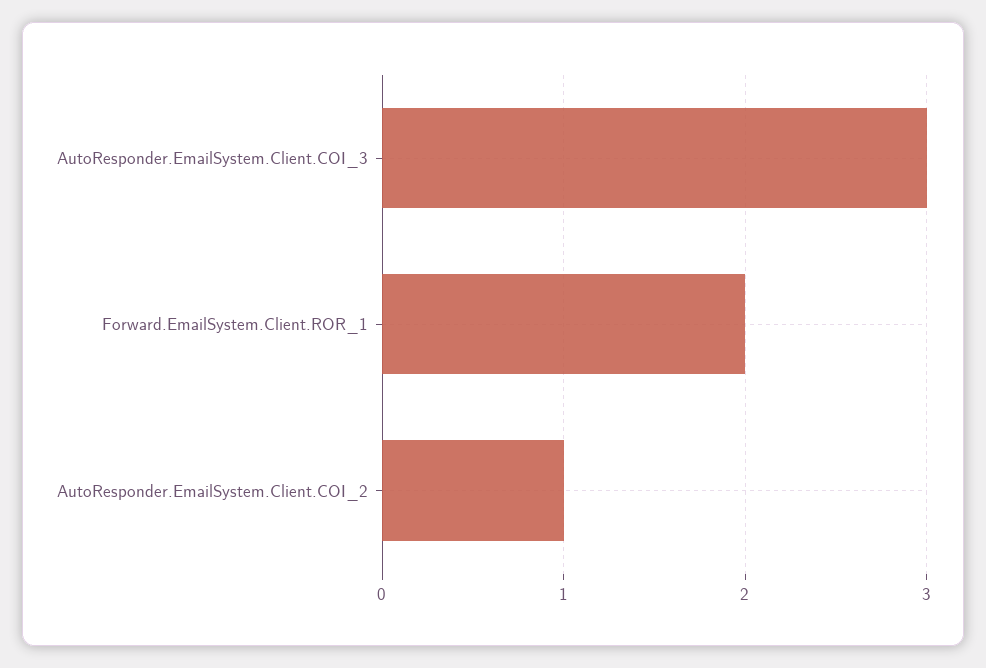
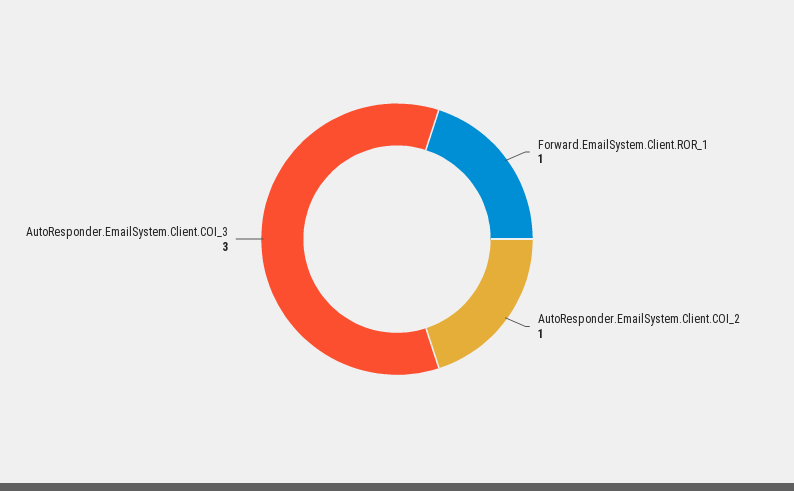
Forward.EmailSystem.Client.ROR_1: 2 -> 1

